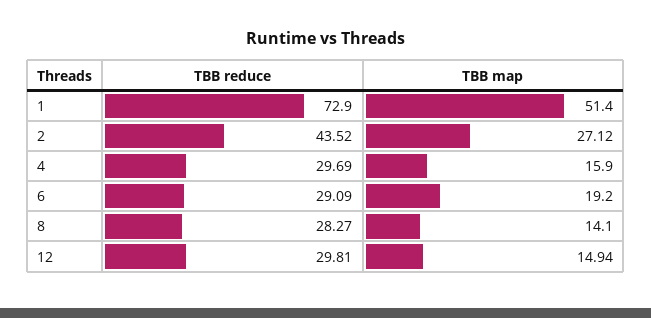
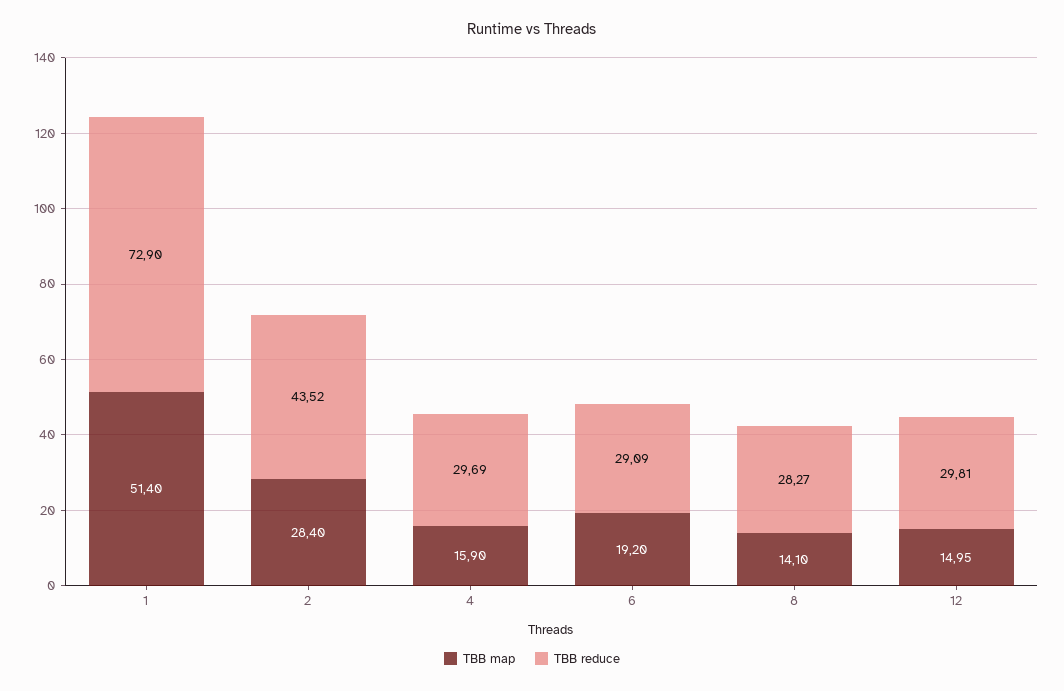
TBB map, 2: 27.12 -> 28.4
TBB map, 12: 14.94 -> 14.95

